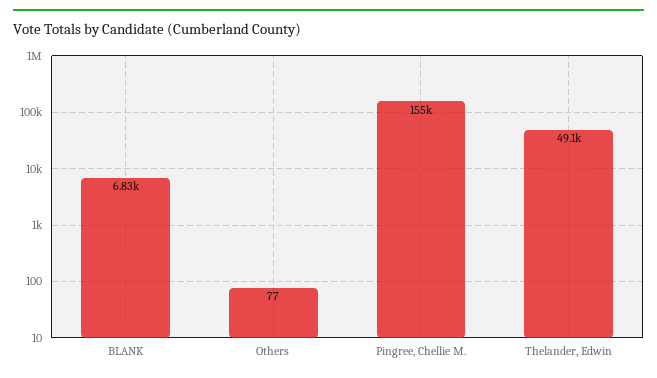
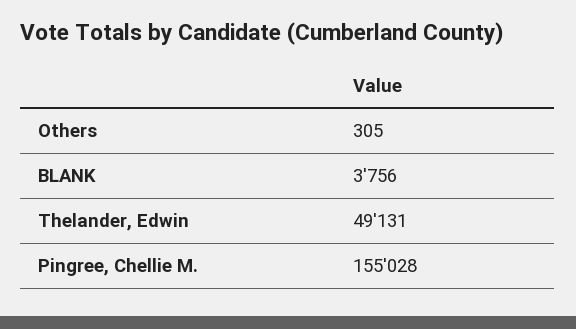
BLANK: 6830 -> 3756
Others: 77 -> 305

